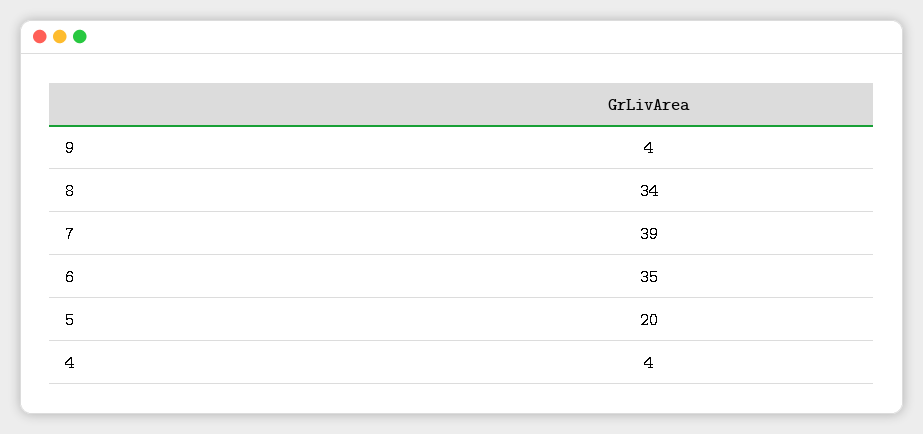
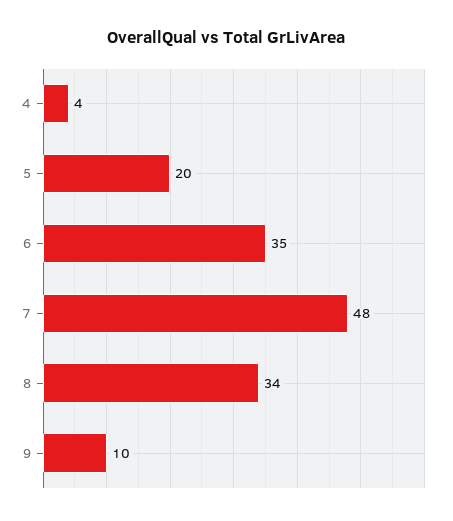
9: 4 -> 10
7: 39 -> 48

